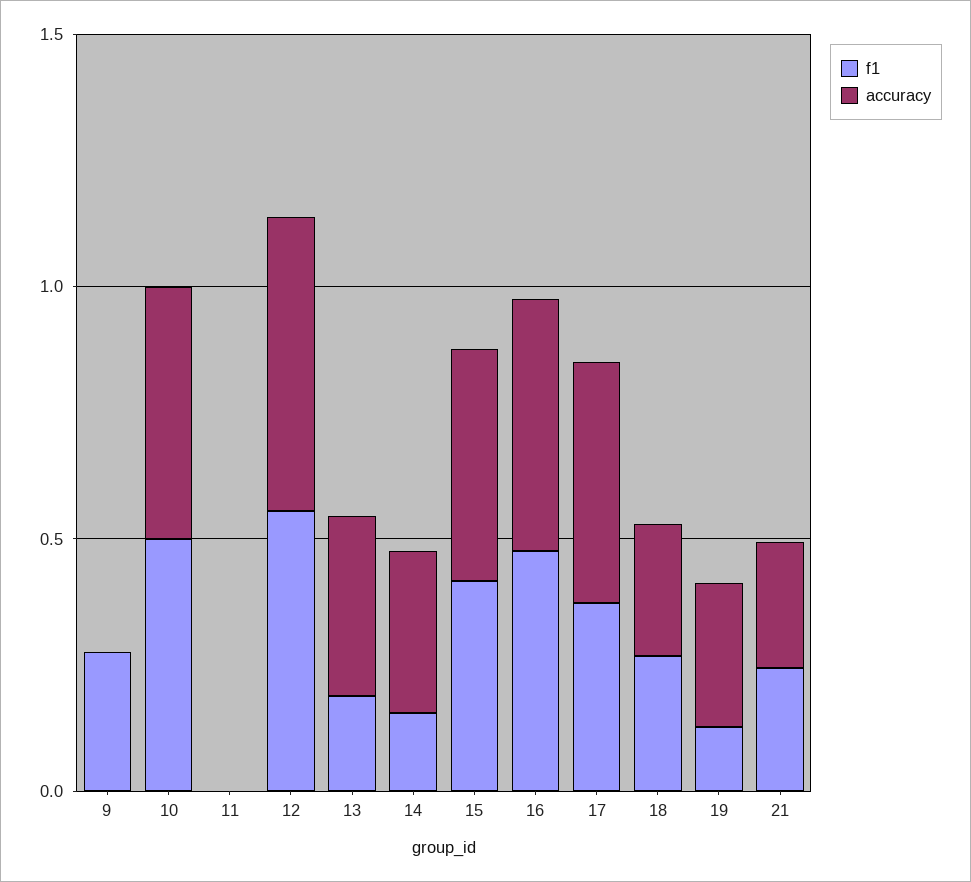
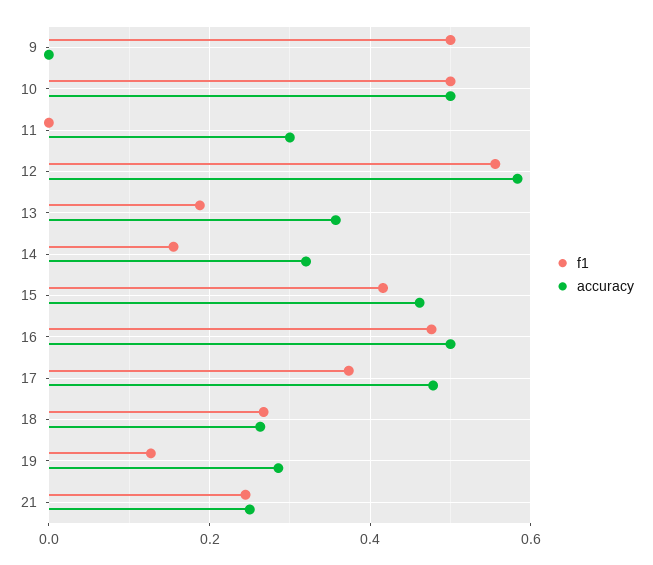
f1, 9: 0.3 -> 0.5
accuracy, 11: 0 -> 0.3

